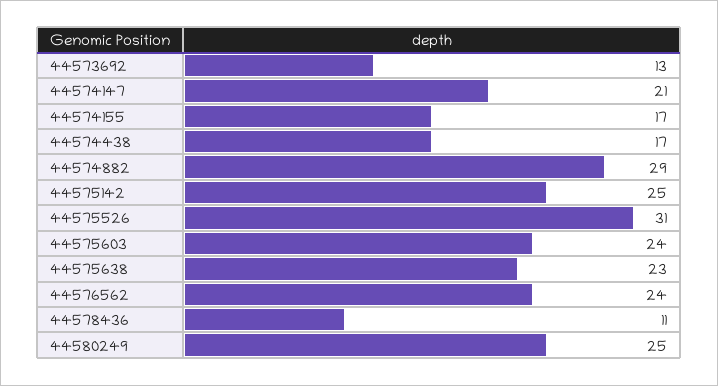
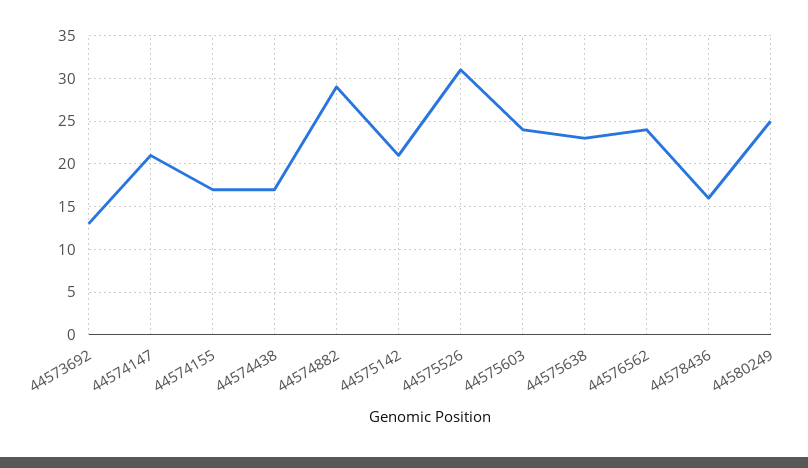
44575142: 25 -> 21
44578436: 11 -> 16

